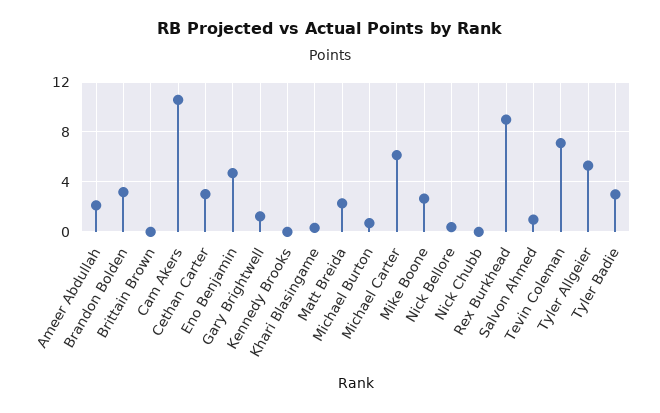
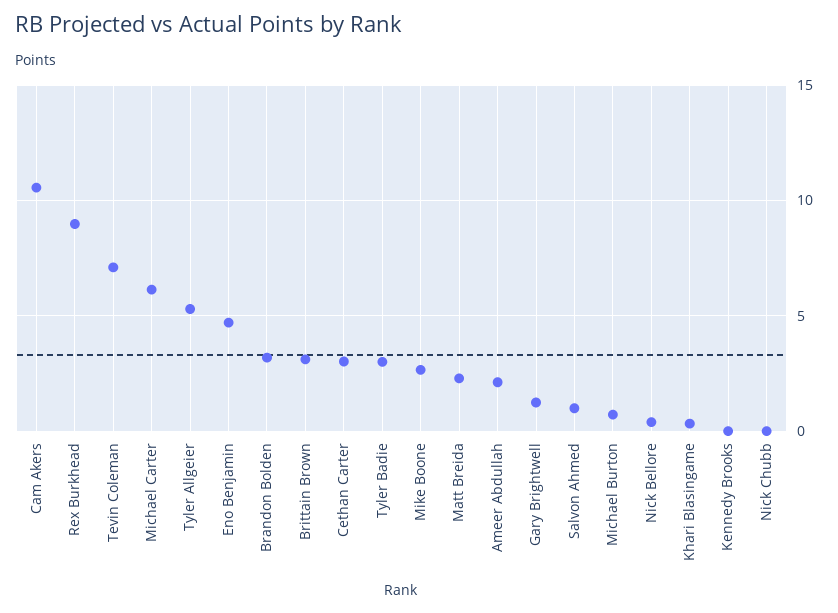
Brittain Brown: 0 -> 3

